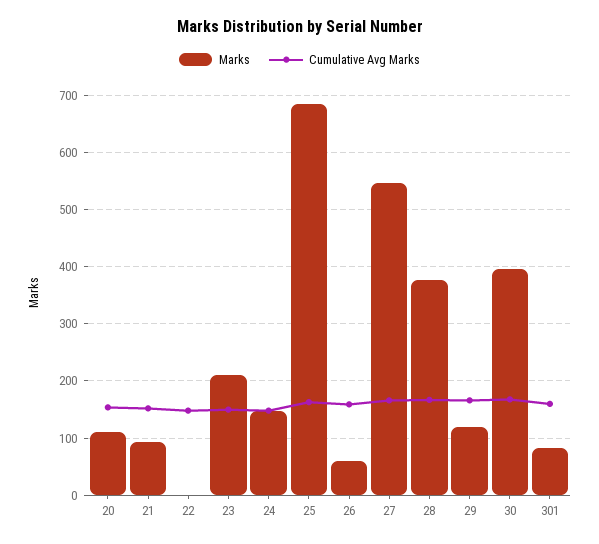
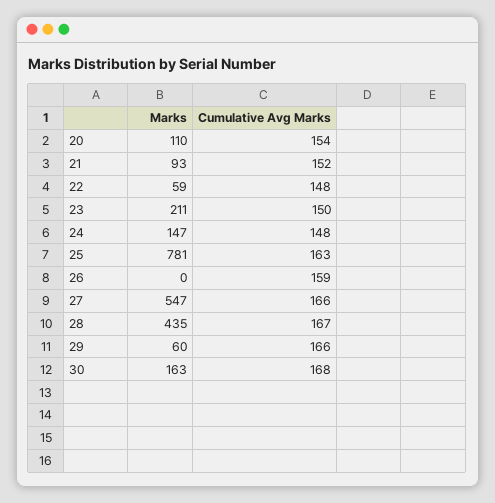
Marks, 22: 0 -> 59
Marks, 25: 680 -> 781
Marks, 26: 60 -> 0
Marks, 28: 380 -> 435
Marks, 29: 120 -> 60
Marks, 30: 400 -> 163
Marks, 301: 80 -> none
Cumulative Avg Marks, 301: 160 -> none

